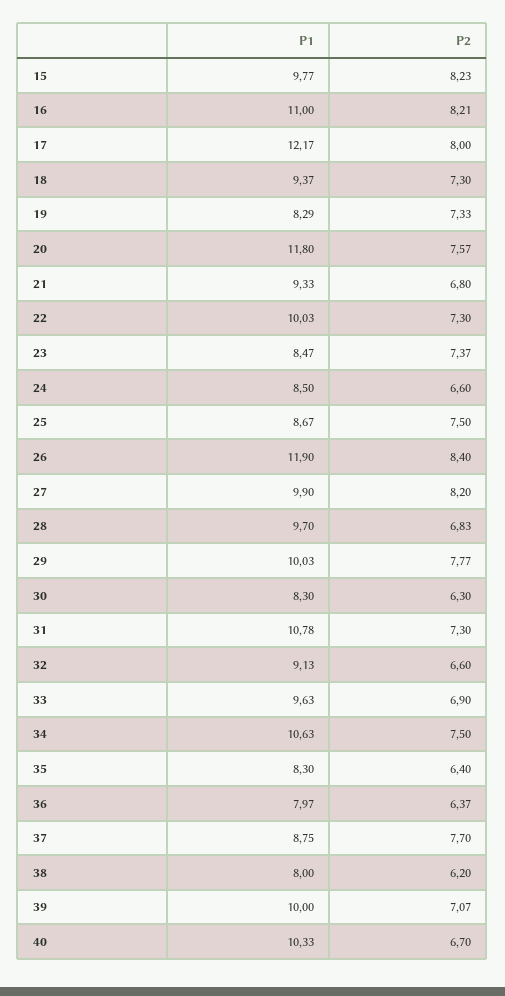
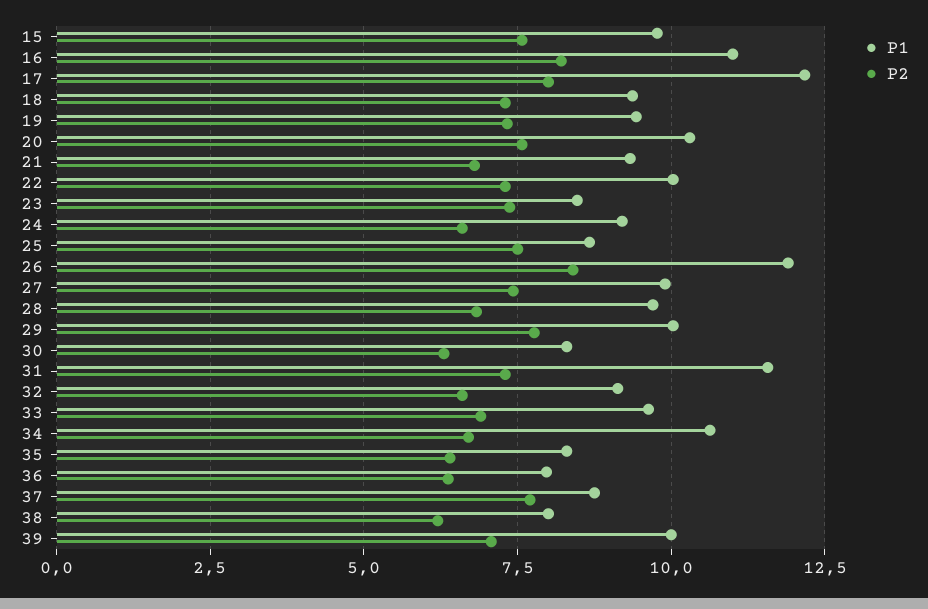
P2, 15: 8.23 -> 7.5
P1, 19: 8.29 -> 9.5
P1, 20: 11.8 -> 10.25
P1, 24: 8.5 -> 9.25
P2, 27: 8.2 -> 7.5
P1, 31: 10.78 -> 11.5
P2, 34: 7.5 -> 6.75
P1, 40: 10.33 -> none
P2, 40: 6.7 -> none

